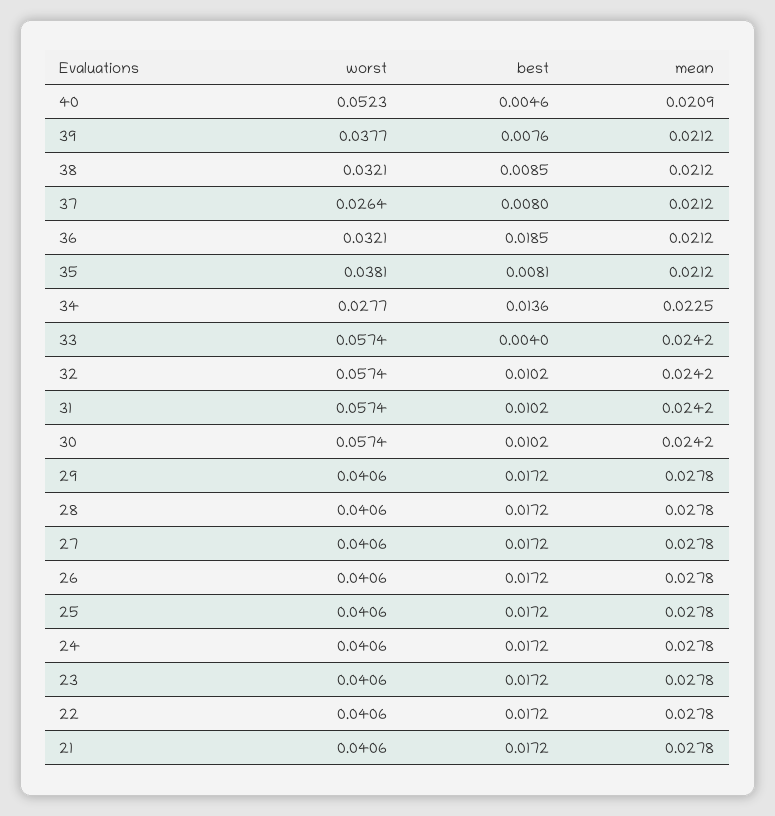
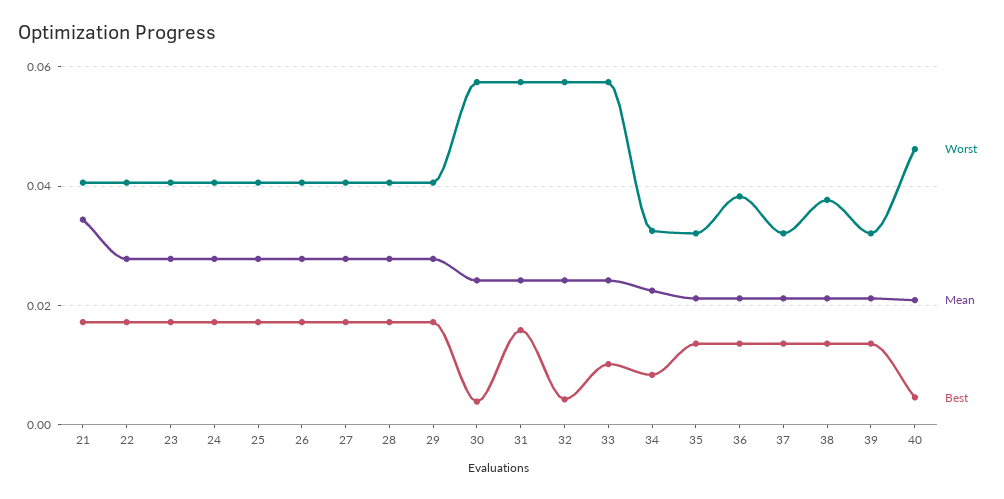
worst, 40: 0.0523 -> 0.046
worst, 39: 0.0377 -> 0.032
best, 39: 0.0076 -> 0.014
worst, 38: 0.0321 -> 0.038
best, 38: 0.0085 -> 0.014
worst, 37: 0.0264 -> 0.032
best, 37: 0.008 -> 0.014
worst, 36: 0.0321 -> 0.038
best, 36: 0.0185 -> 0.014
worst, 35: 0.0381 -> 0.032
best, 35: 0.0081 -> 0.014
worst, 34: 0.0277 -> 0.032
best, 34: 0.0136 -> 0.008
best, 33: 0.004 -> 0.01
best, 32: 0.0102 -> 0.004
best, 31: 0.0102 -> 0.016
best, 30: 0.0102 -> 0.004
mean, 21: 0.0278 -> 0.034

